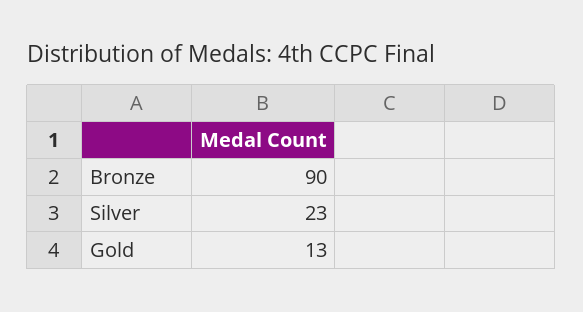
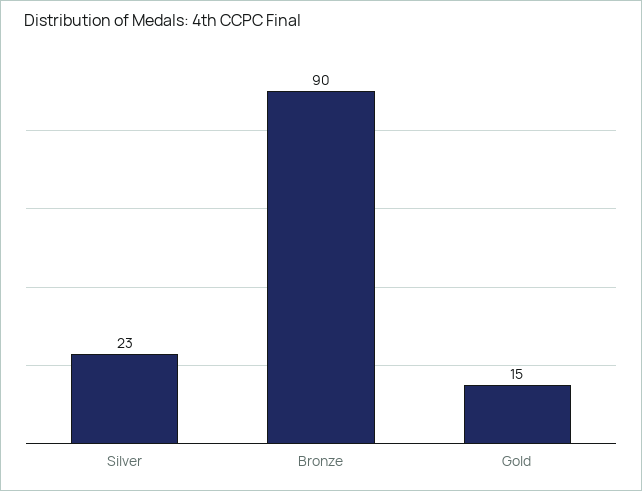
Gold: 13 -> 15

